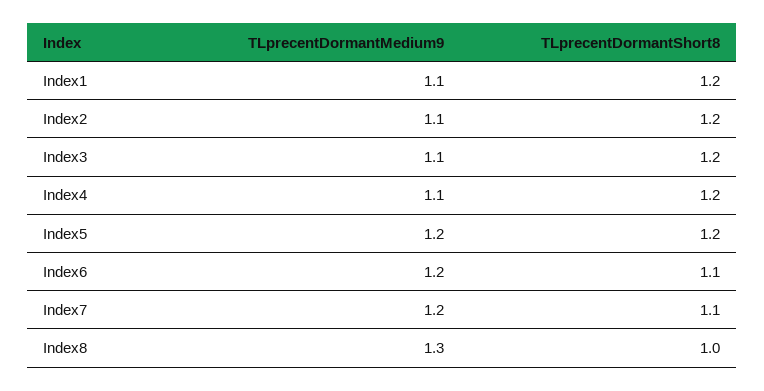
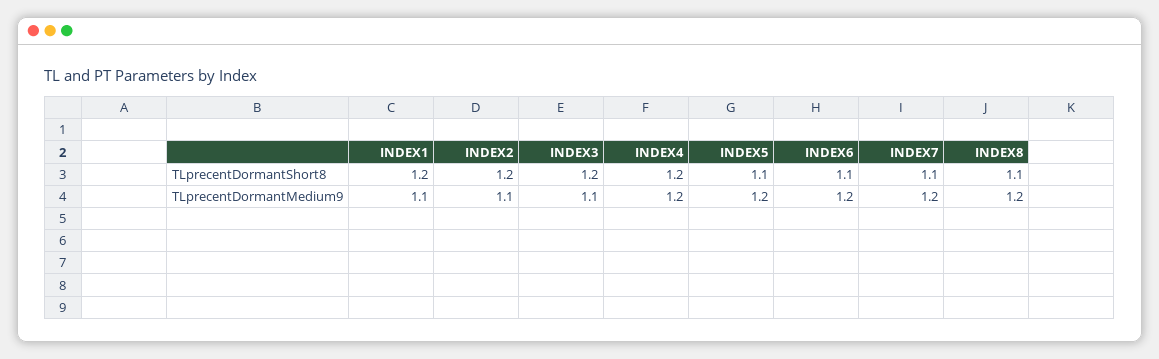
TLprecentDormantMedium9, Index4: 1.1 -> 1.2
TLprecentDormantShort8, Index5: 1.2 -> 1.1
TLprecentDormantMedium9, Index8: 1.3 -> 1.2
TLprecentDormantShort8, Index8: 1 -> 1.1

